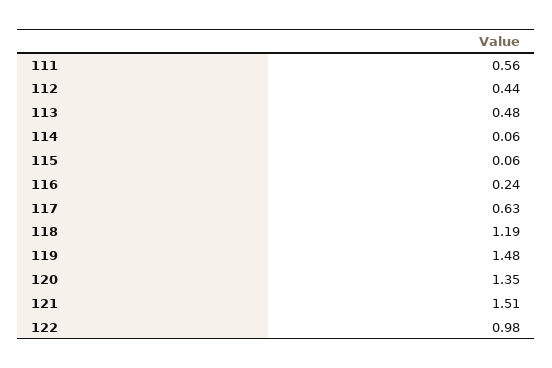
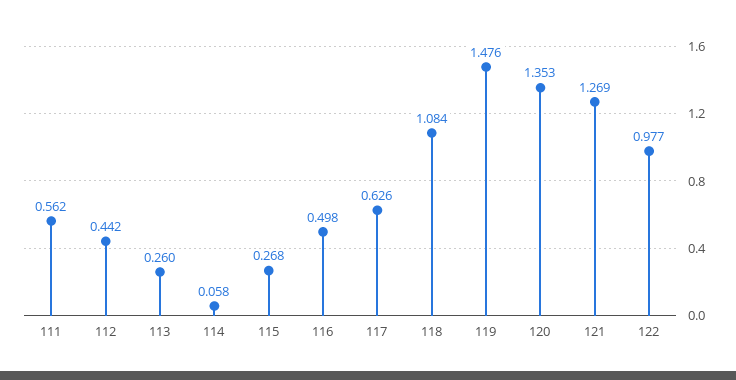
113: 0.48 -> 0.26
115: 0.06 -> 0.268
116: 0.24 -> 0.498
118: 1.19 -> 1.084
121: 1.51 -> 1.269

